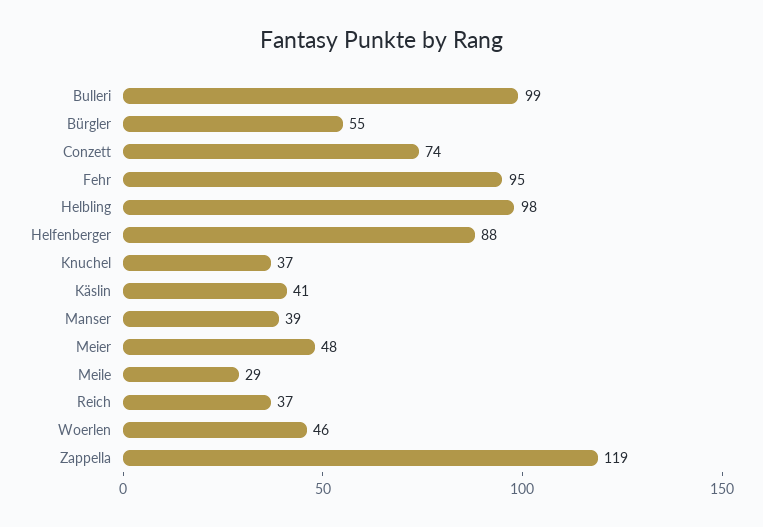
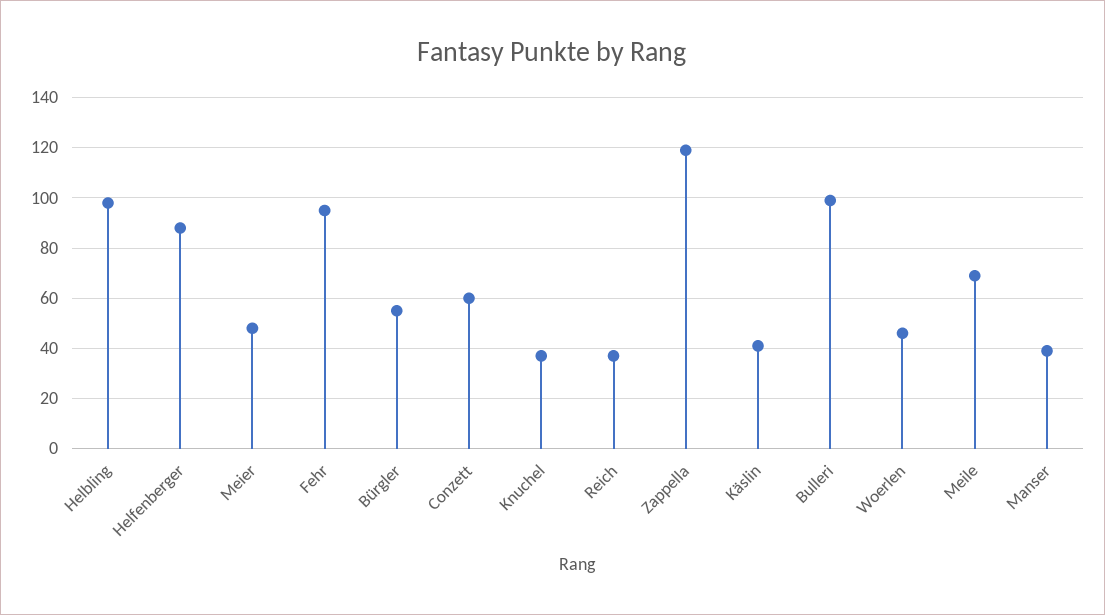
Conzett: 74 -> 60
Meile: 29 -> 70

